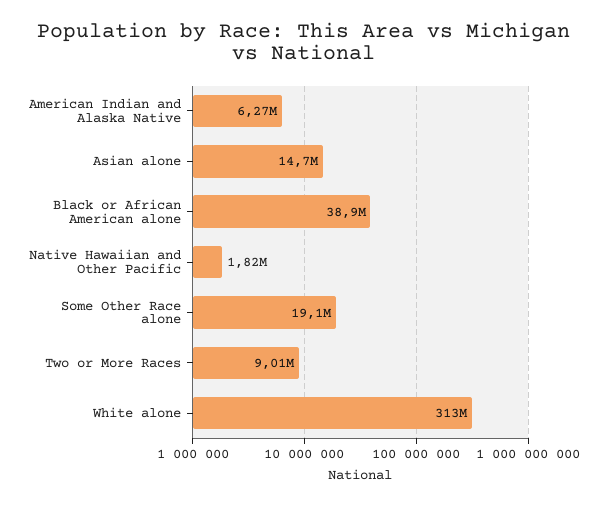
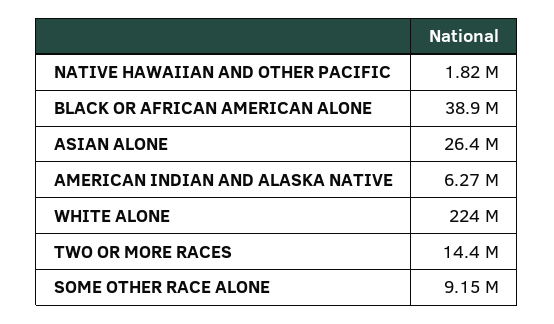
Asian alone: 14700000 -> 26400000
Some Other Race alone: 19100000 -> 9150000
Two or More Races: 9010000 -> 14400000
White alone: 313000000 -> 224000000

